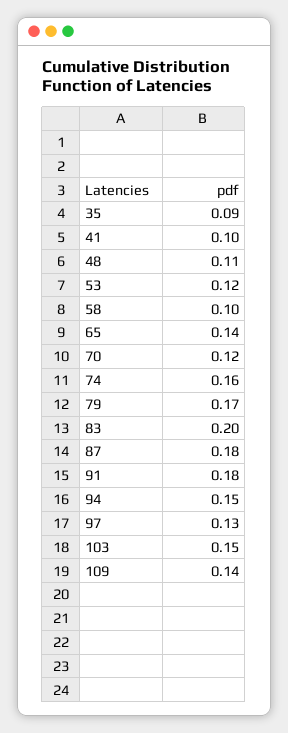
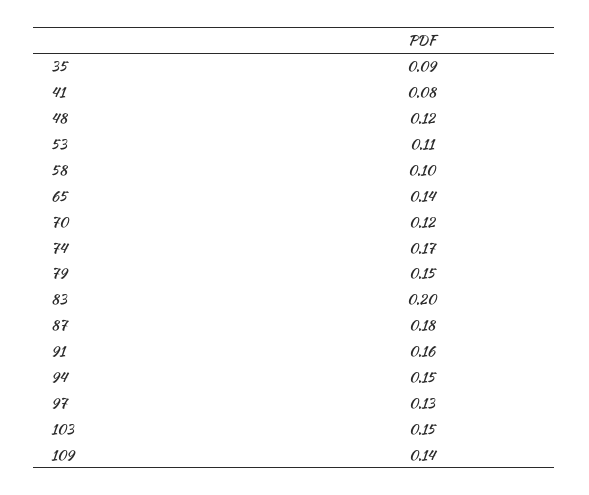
41: 0.1 -> 0.08
48: 0.11 -> 0.12
53: 0.12 -> 0.11
74: 0.16 -> 0.17
79: 0.17 -> 0.15
91: 0.18 -> 0.16

